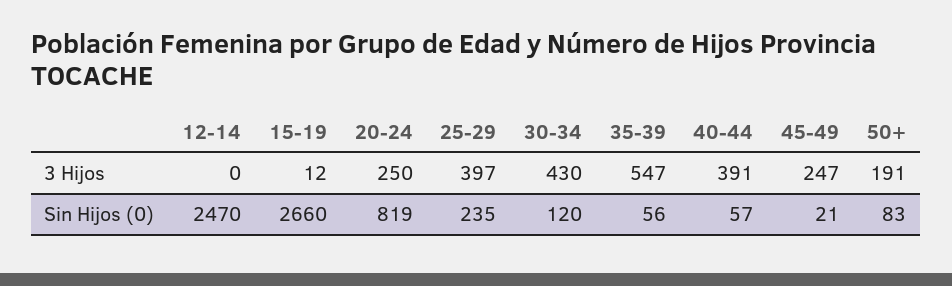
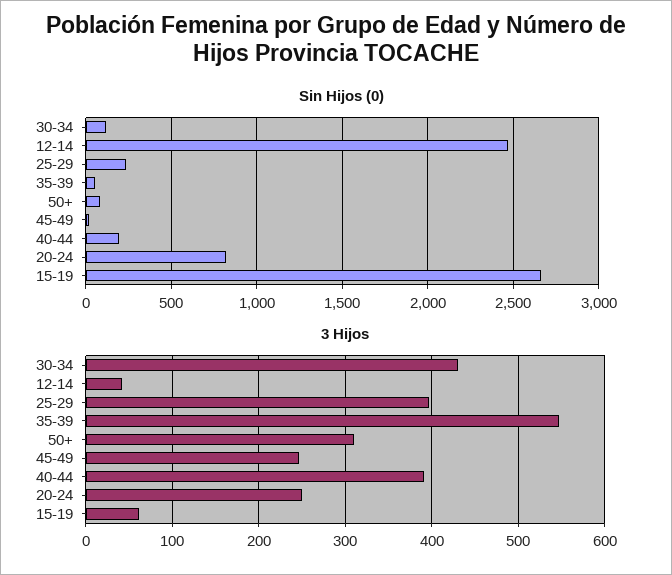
3 Hijos, 12-14: 0 -> 40
3 Hijos, 15-19: 12 -> 60
3 Hijos, 50+: 191 -> 310
Sin Hijos (0), 40-44: 57 -> 200

